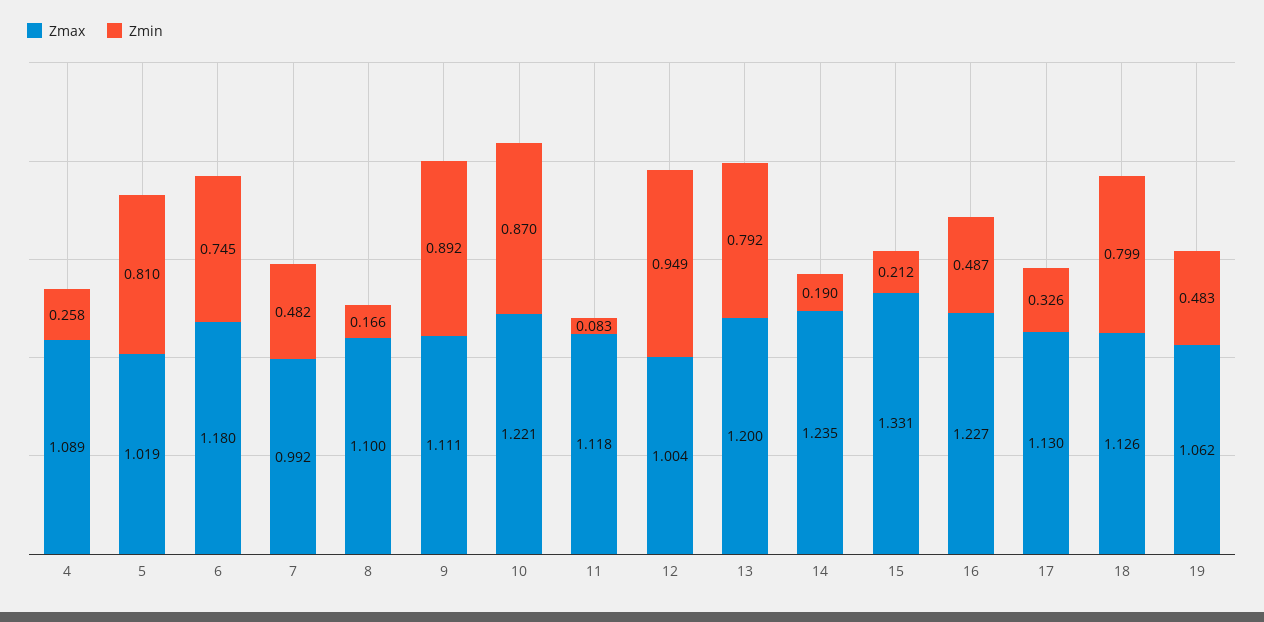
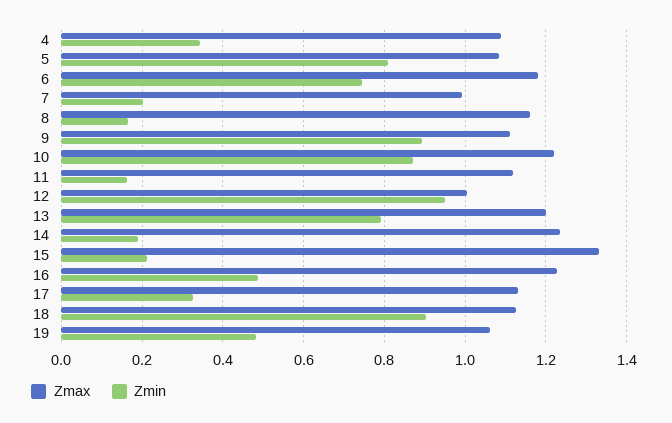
Zmin, 4: 0.258 -> 0.34
Zmax, 5: 1.019 -> 1.08
Zmin, 7: 0.482 -> 0.2
Zmax, 8: 1.1 -> 1.16
Zmin, 11: 0.083 -> 0.16
Zmin, 18: 0.799 -> 0.9

